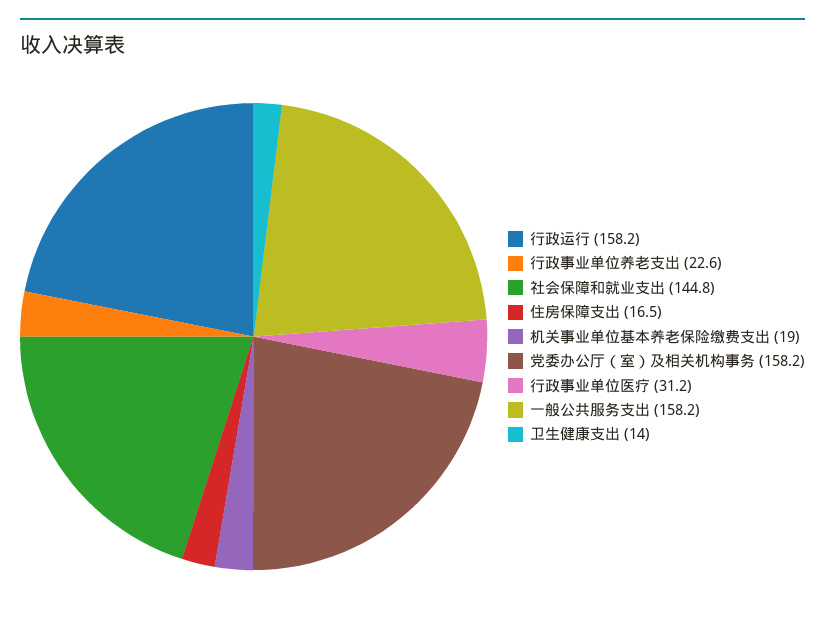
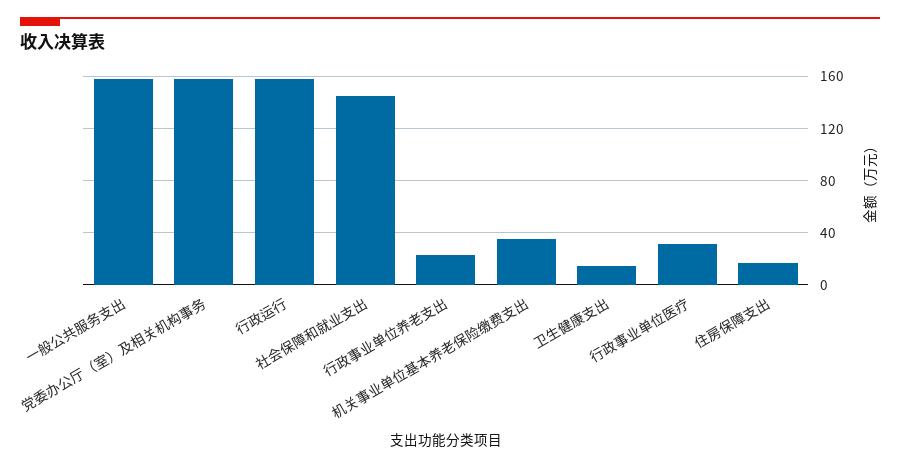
机关事业单位基本养老保险缴费支出: 19 -> 35

